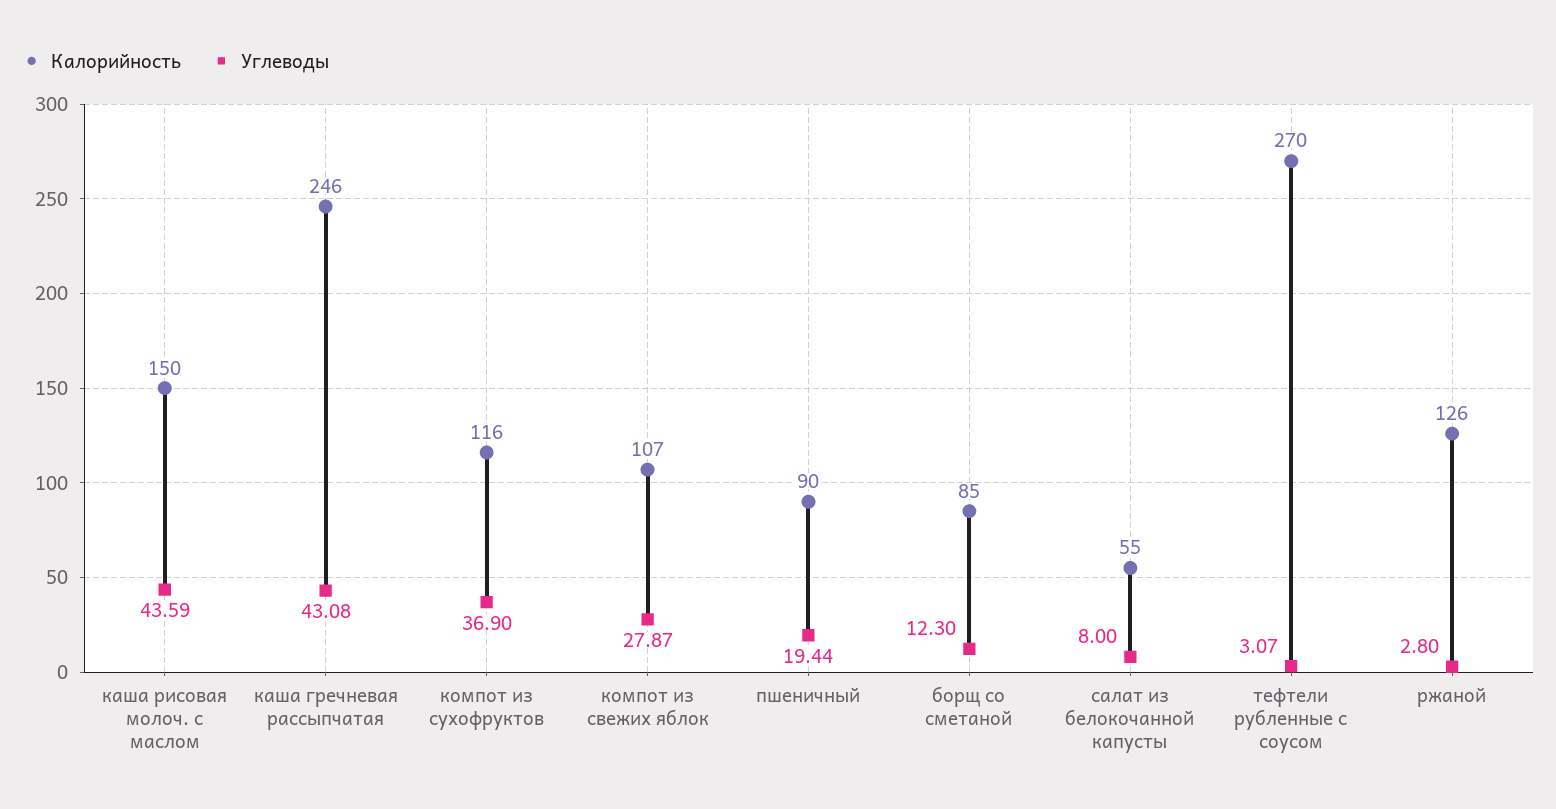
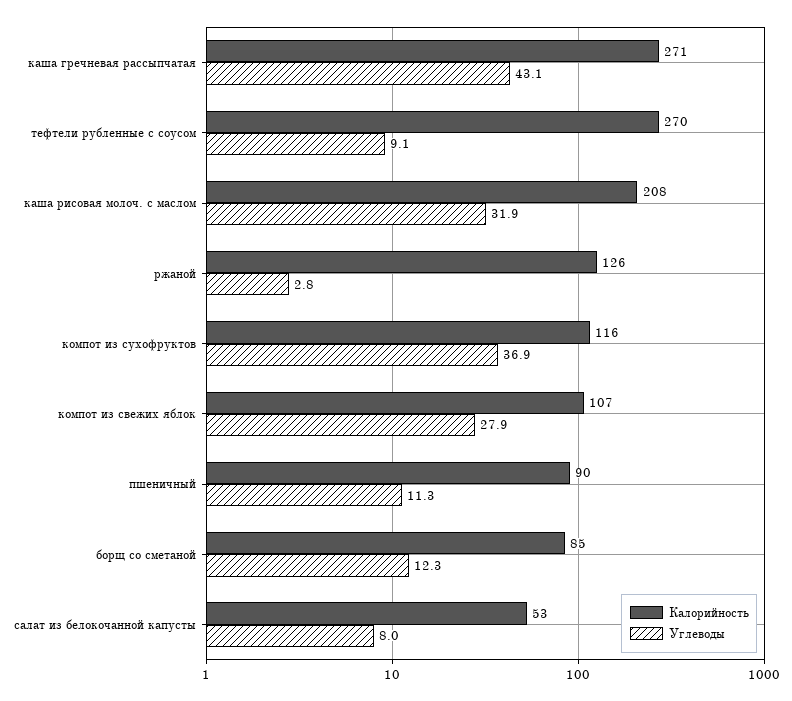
Калорийность, каша рисовая молоч. с маслом: 150 -> 208
Углеводы, каша рисовая молоч. с маслом: 43.59 -> 31.9
Калорийность, каша гречневая рассыпчатая: 246 -> 271
Углеводы, пшеничный: 19.44 -> 11.3
Калорийность, салат из белокочанной капусты: 55 -> 53
Углеводы, тефтели рубленные с соусом: 3.07 -> 9.1

